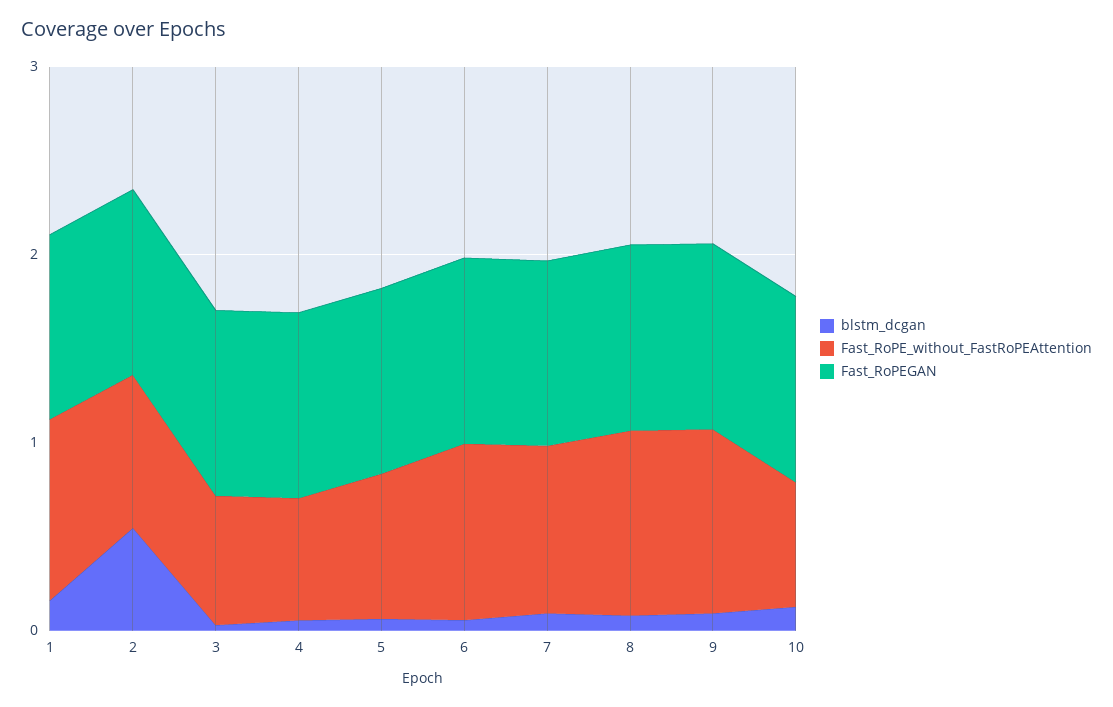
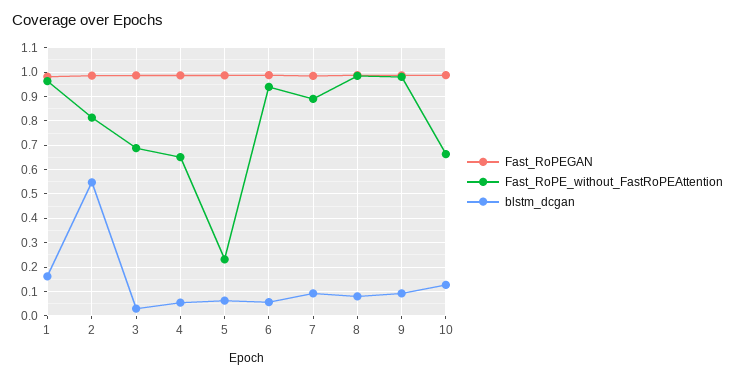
Fast_RoPE_without_FastRoPEAttention, 5: 0.8 -> 0.225

